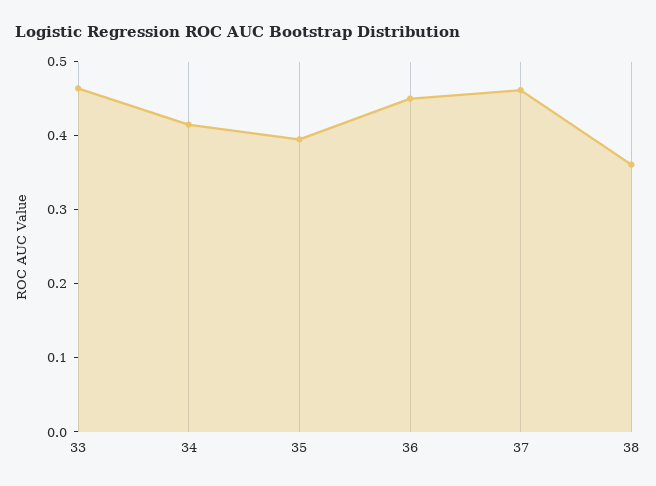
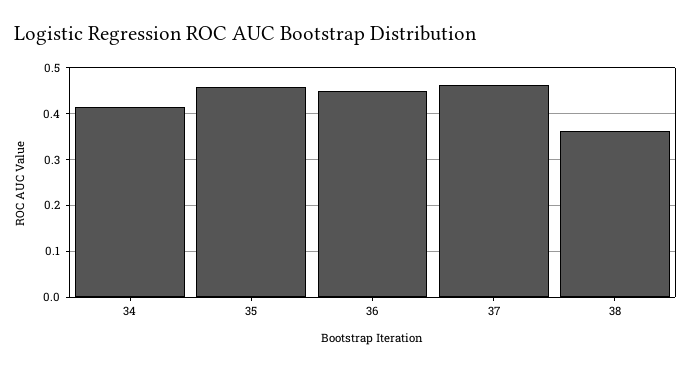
33: 0.46 -> none
35: 0.4 -> 0.46

